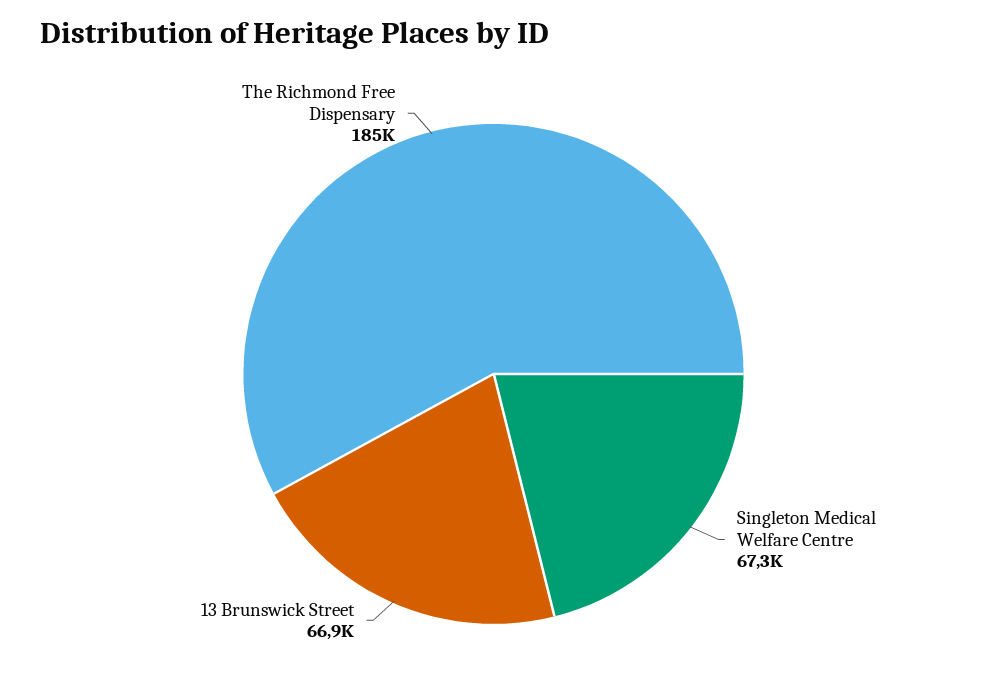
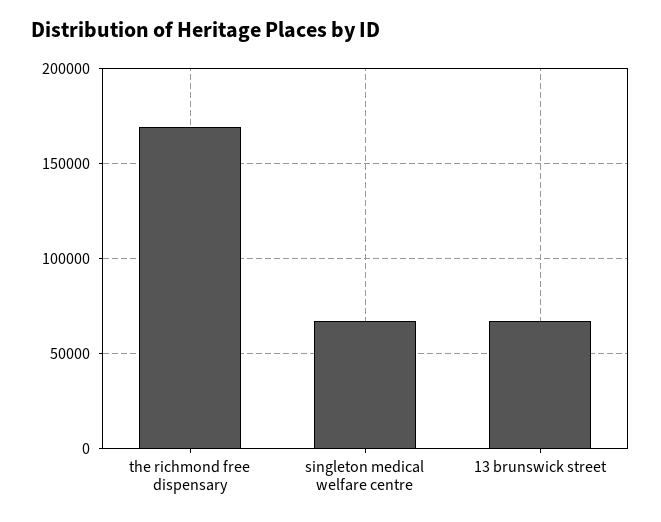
The Richmond Free Dispensary: 185000 -> 170000

